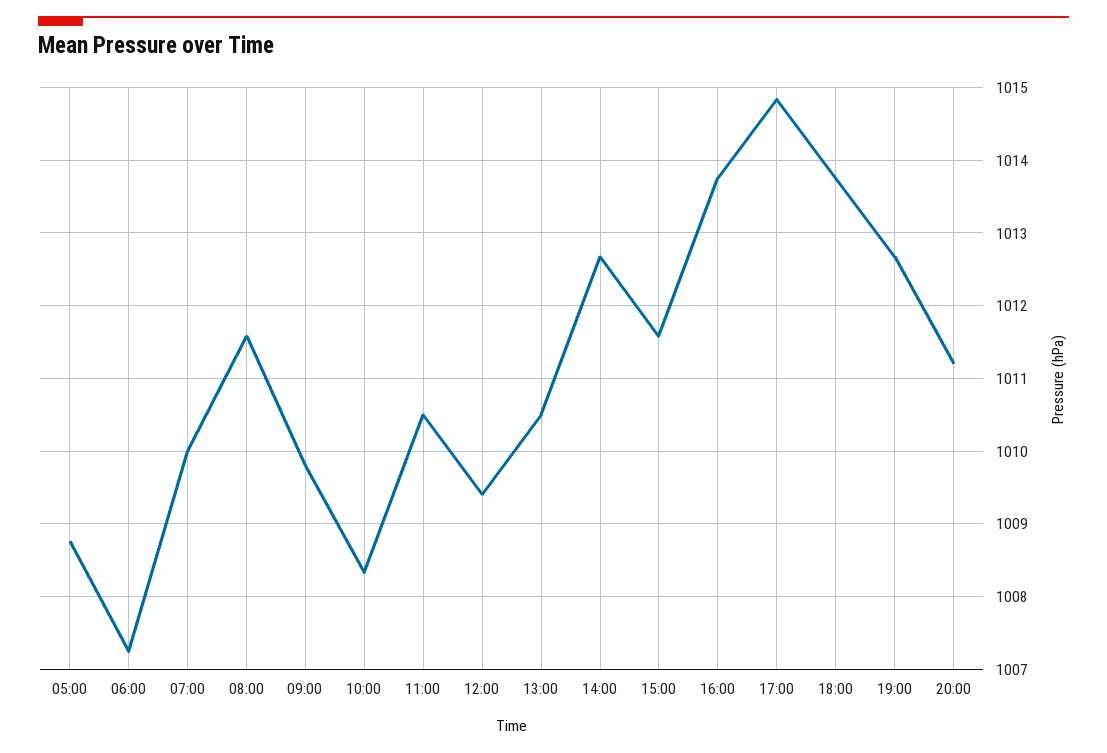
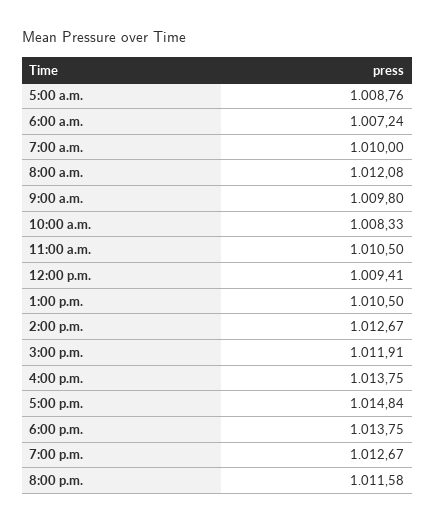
08:00: 1011.6 -> 1012.08
15:00: 1011.6 -> 1011.91
20:00: 1011.2 -> 1011.58

